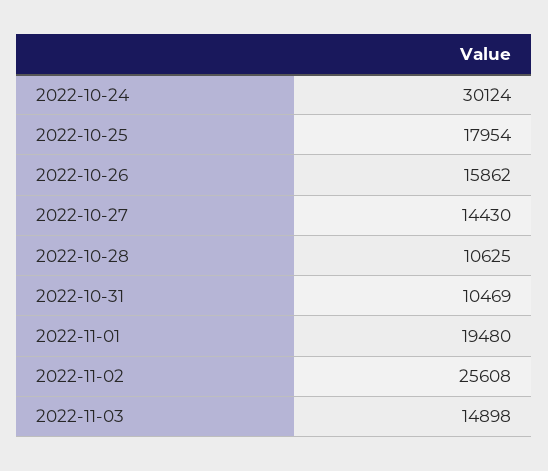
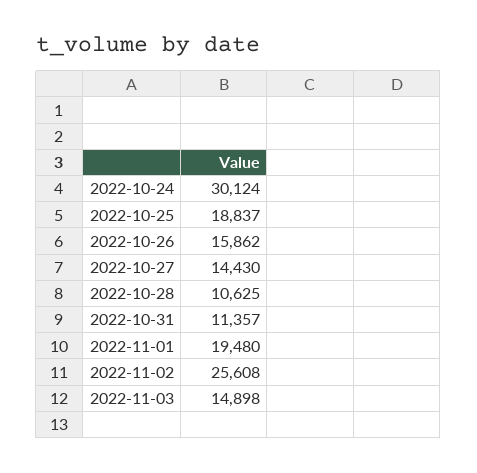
2022-10-25: 17954 -> 18837
2022-10-31: 10469 -> 11357

